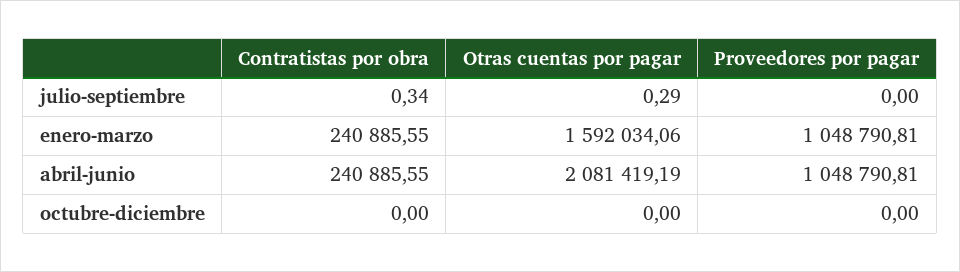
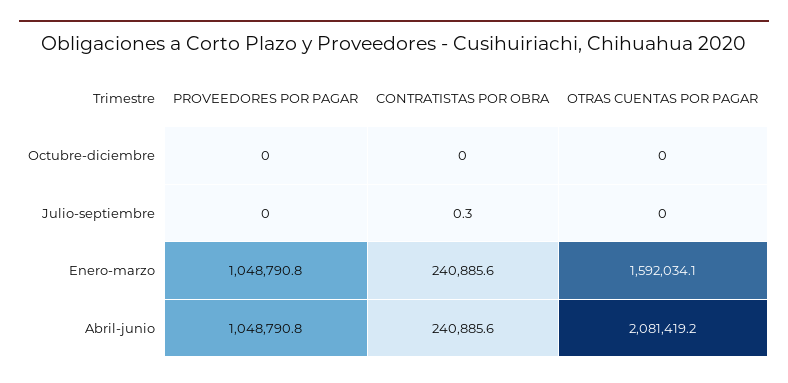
Otras cuentas por pagar, julio-septiembre: 0.29 -> 0

